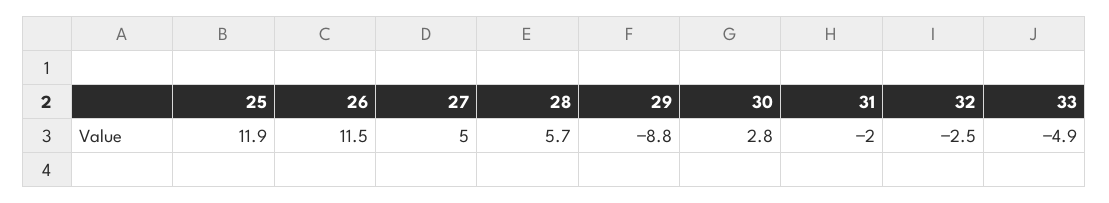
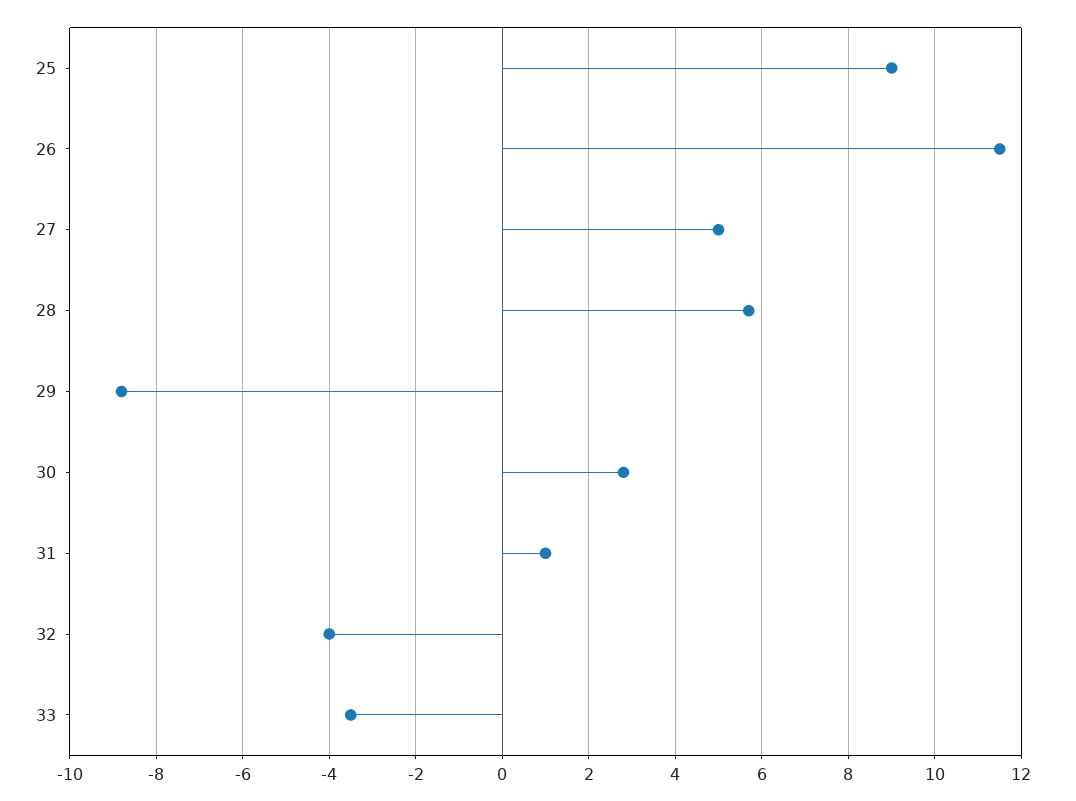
25: 11.9 -> 9
31: -2 -> 1
32: -2.5 -> -4
33: -4.9 -> -3.5

